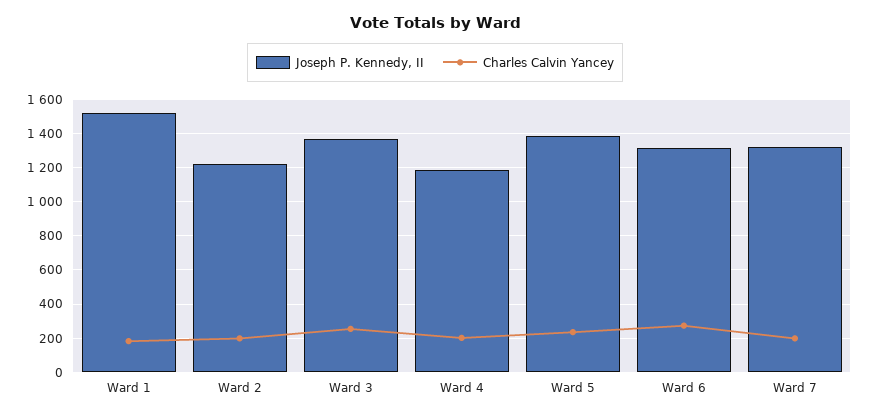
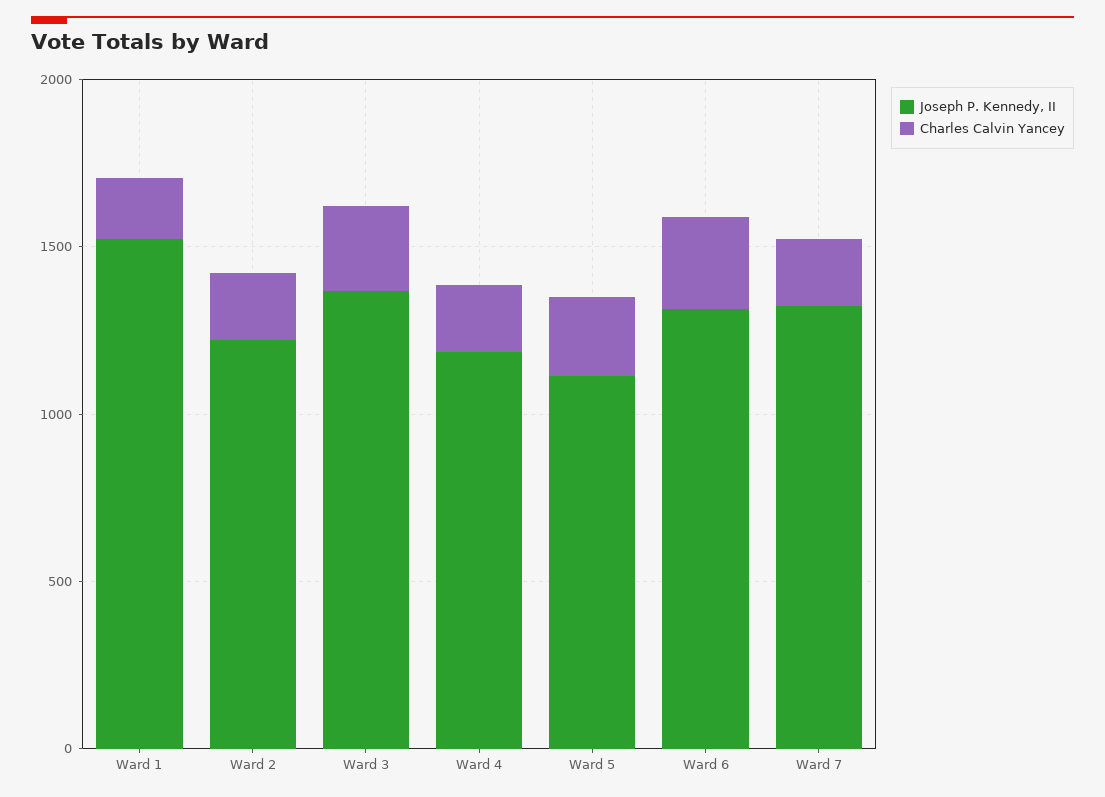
Joseph P. Kennedy, II, Ward 5: 1400 -> 1100

